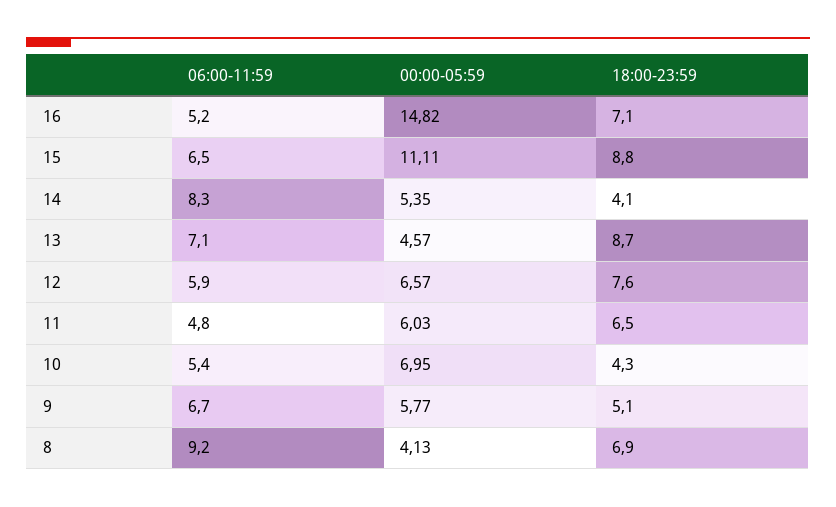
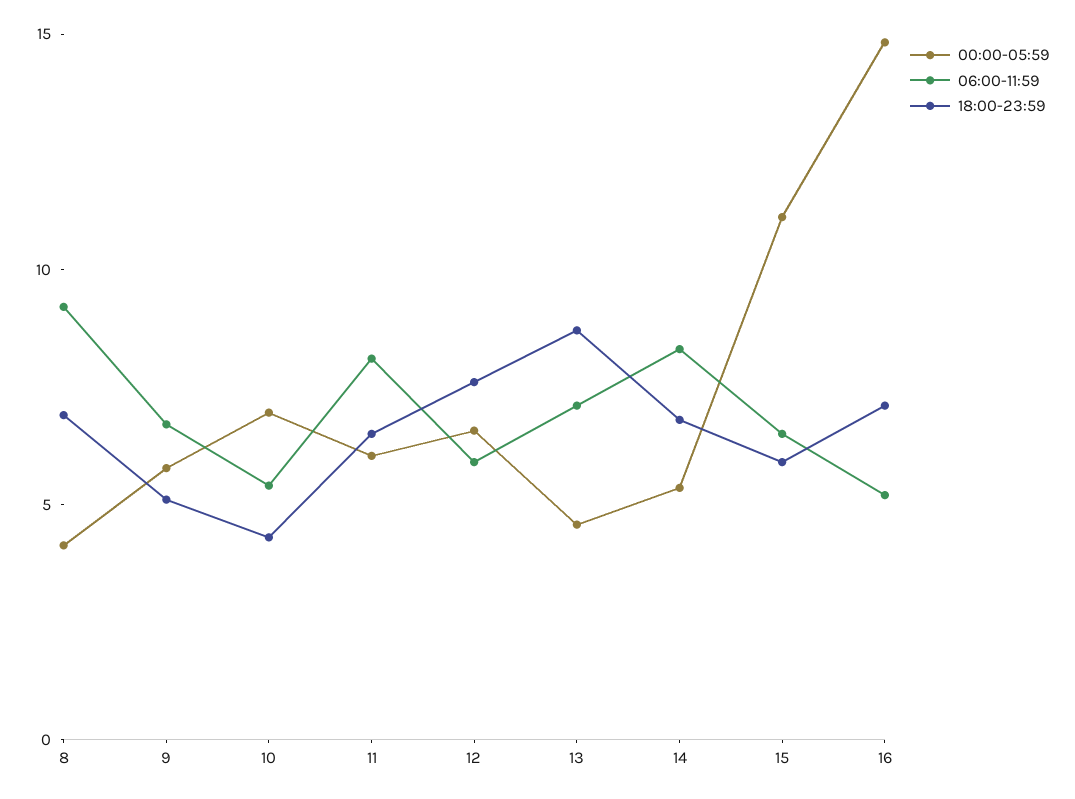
18:00-23:59, 15: 8.8 -> 6
18:00-23:59, 14: 4.1 -> 7
06:00-11:59, 11: 4.8 -> 8

